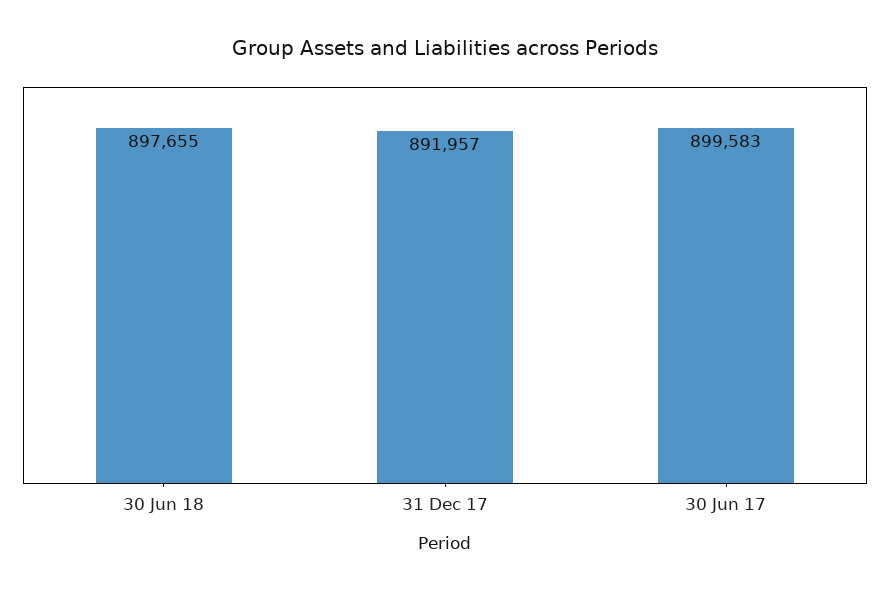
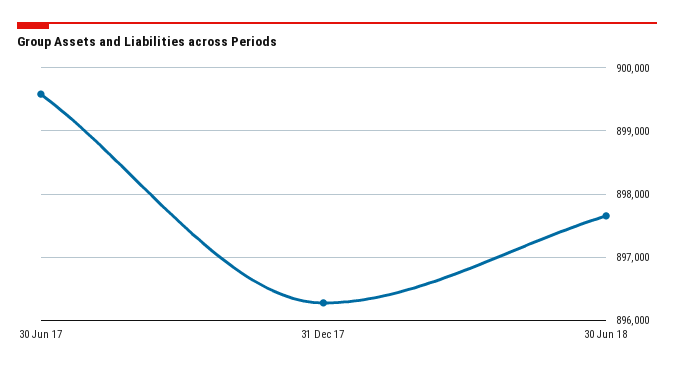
31 Dec 17: 891957 -> 896300

